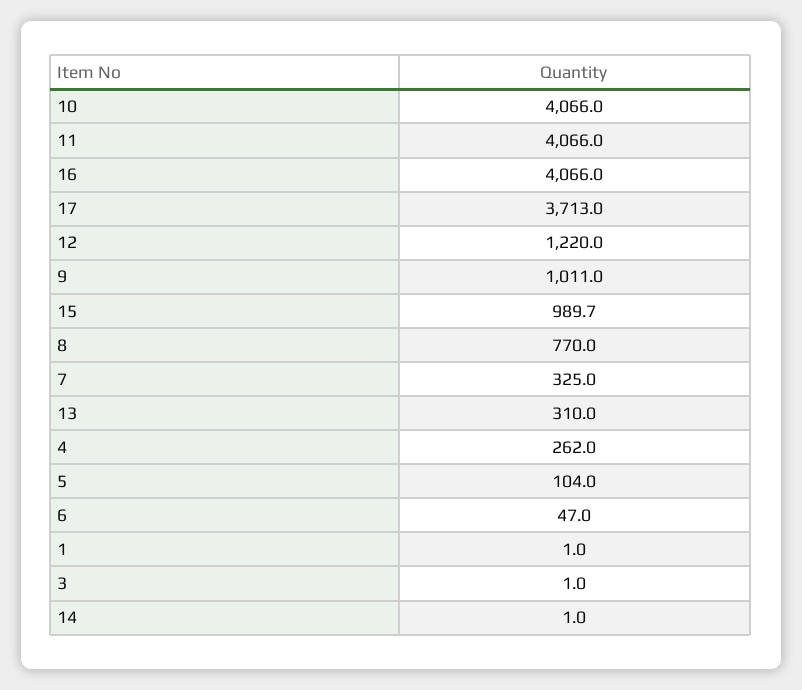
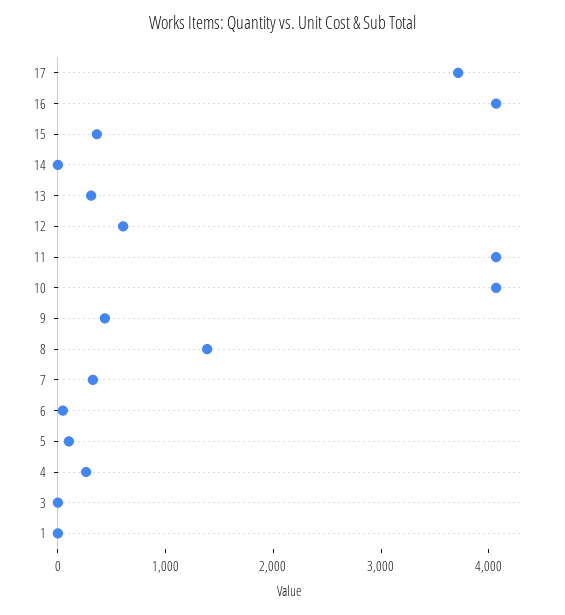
12: 1220 -> 600
9: 1011 -> 400
15: 989.7 -> 400
8: 770 -> 1400

